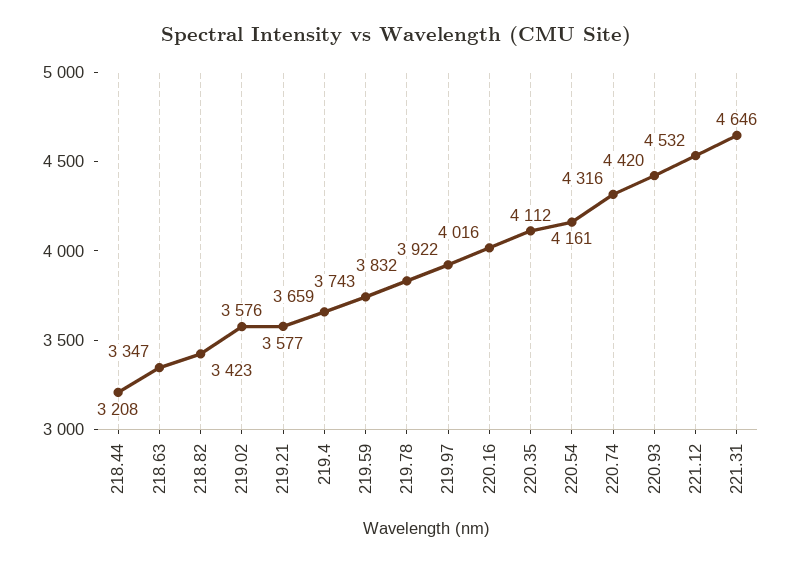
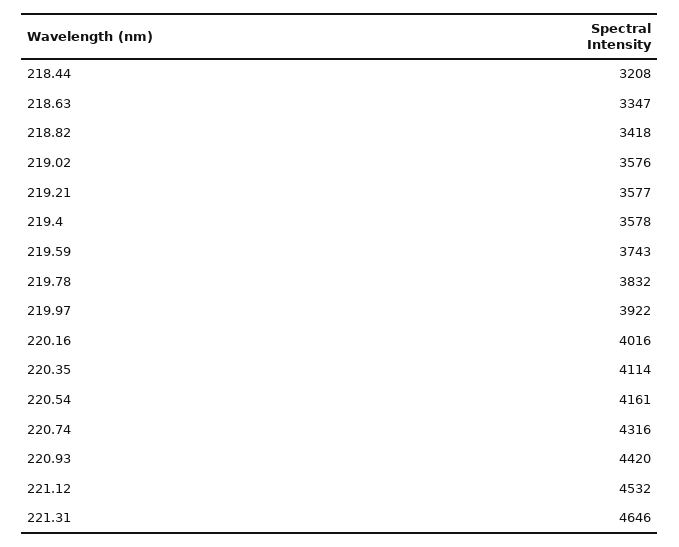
218.82: 3423 -> 3418
219.4: 3659 -> 3578
220.35: 4112 -> 4114

